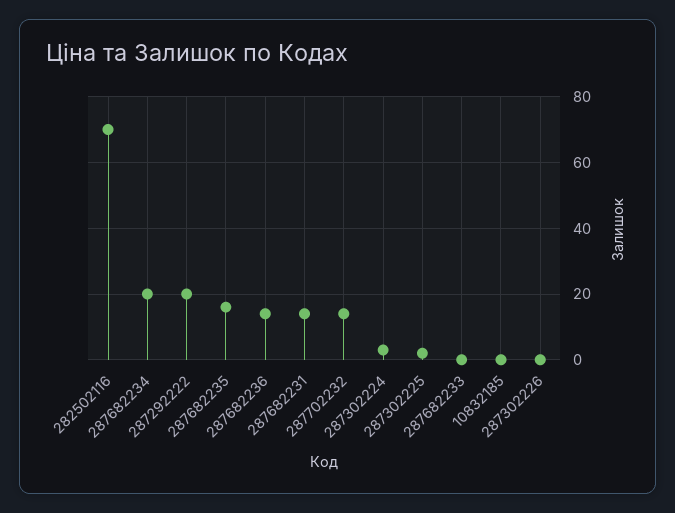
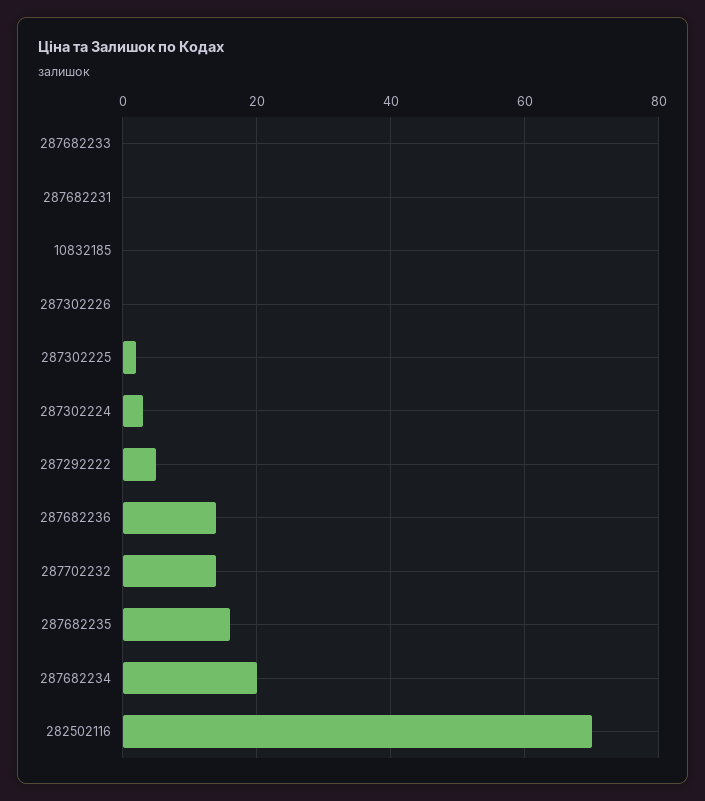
287292222: 20 -> 5
287682231: 15 -> 0

